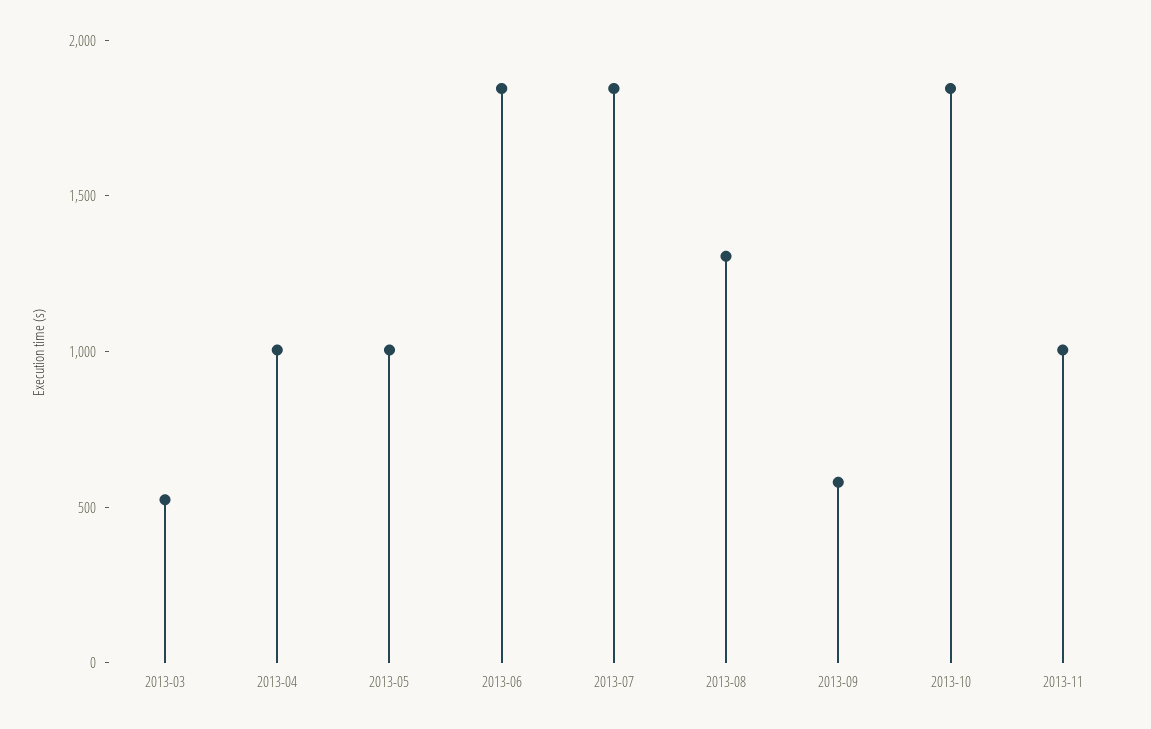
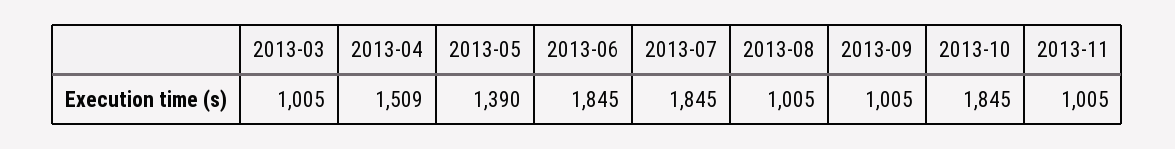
2013-03: 500 -> 1005
2013-04: 1000 -> 1509
2013-05: 1000 -> 1390
2013-08: 1300 -> 1005
2013-09: 600 -> 1005

